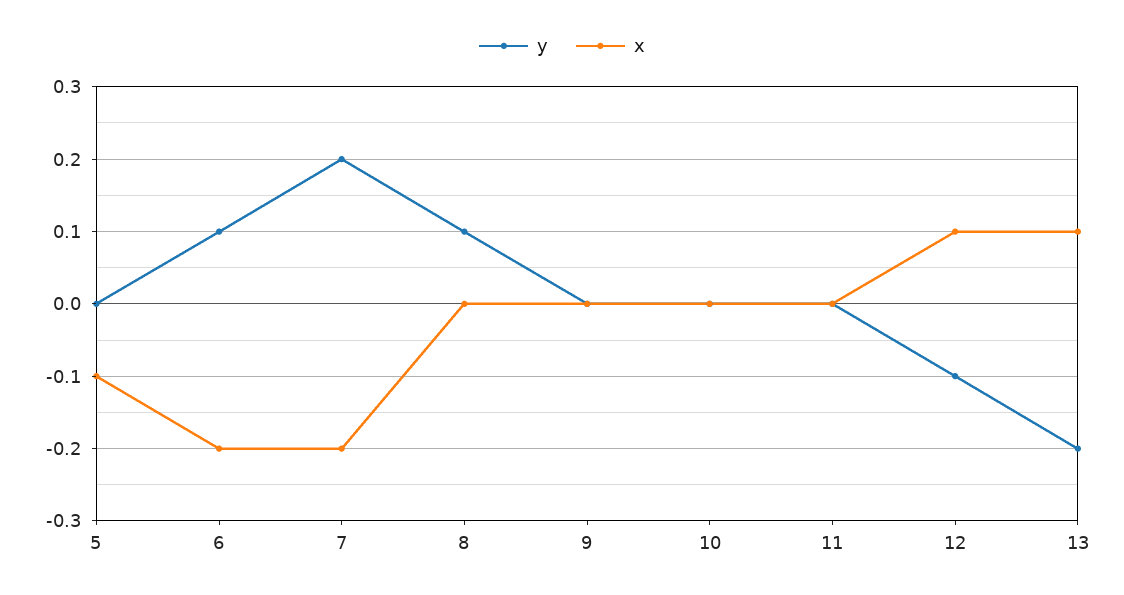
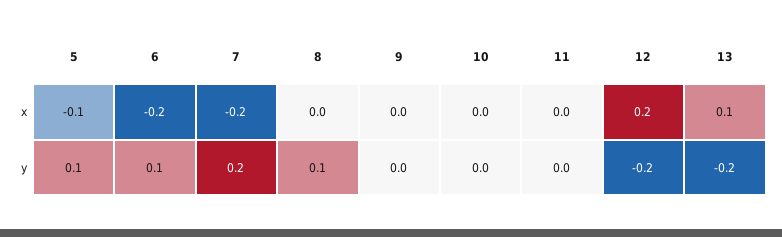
y, 5: 0 -> 0.1
y, 12: -0.1 -> -0.2
x, 12: 0.1 -> 0.2

